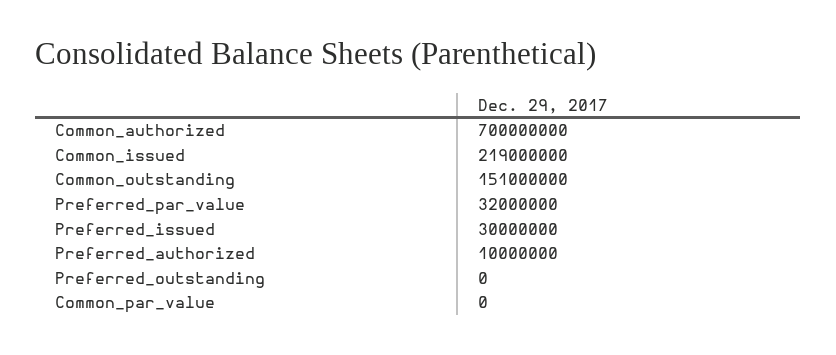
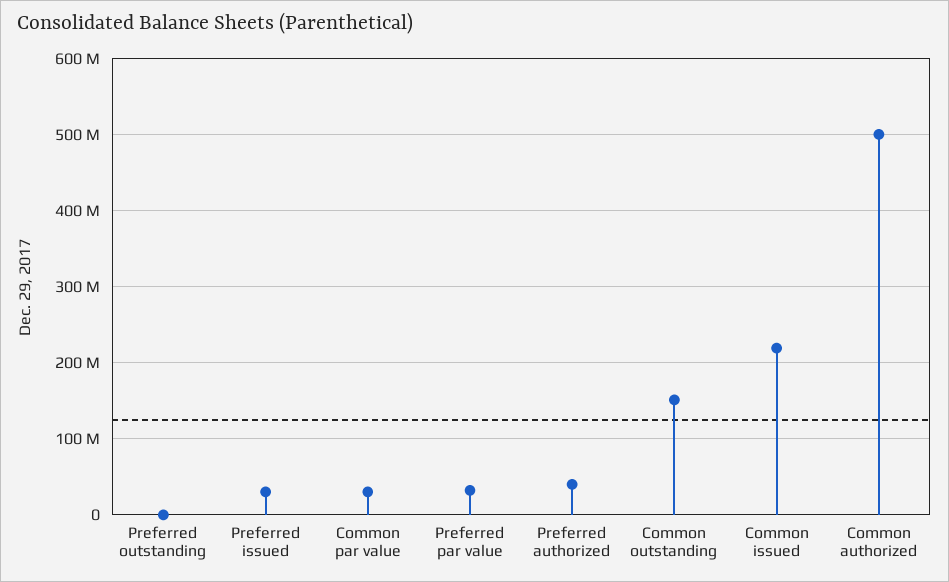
Common_authorized: 700000000 -> 500000000
Preferred_authorized: 10000000 -> 40000000
Common_par_value: 0 -> 30000000

